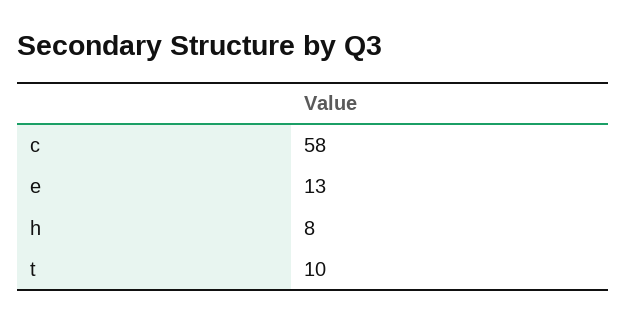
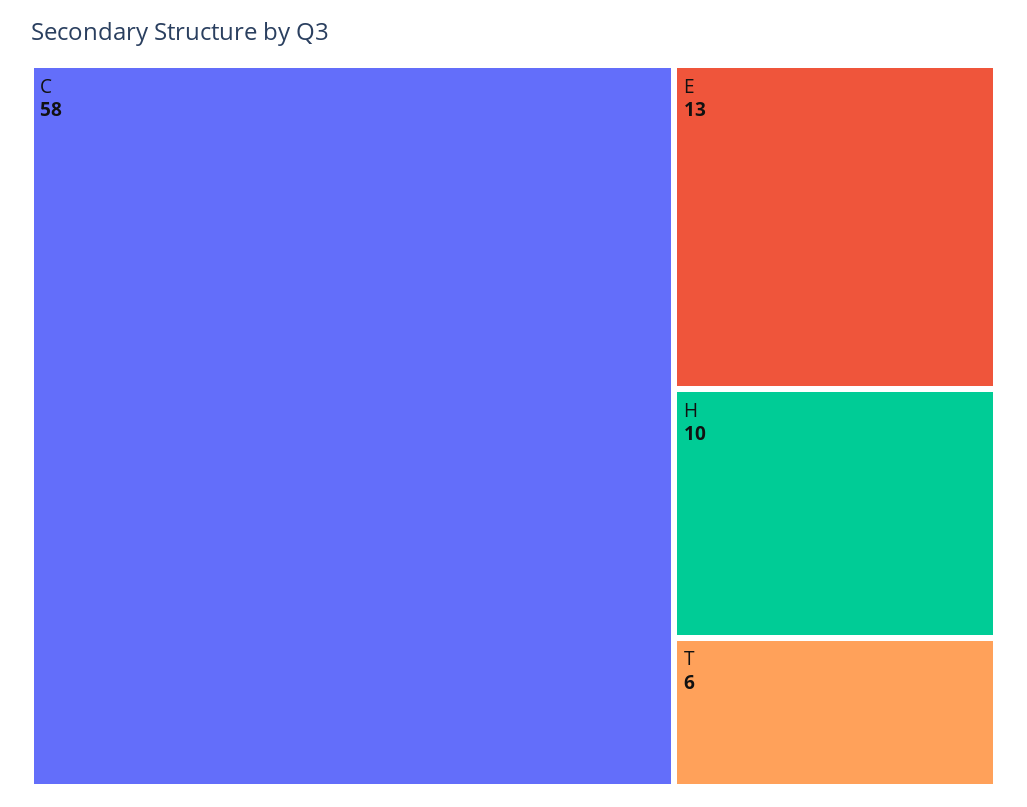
h: 8 -> 10
t: 10 -> 6

